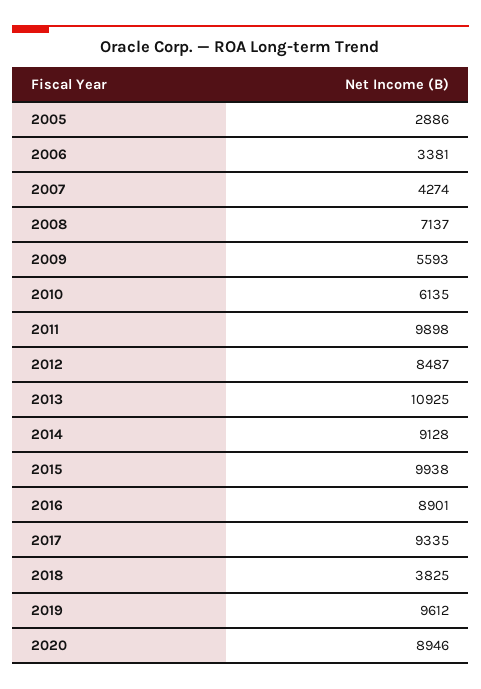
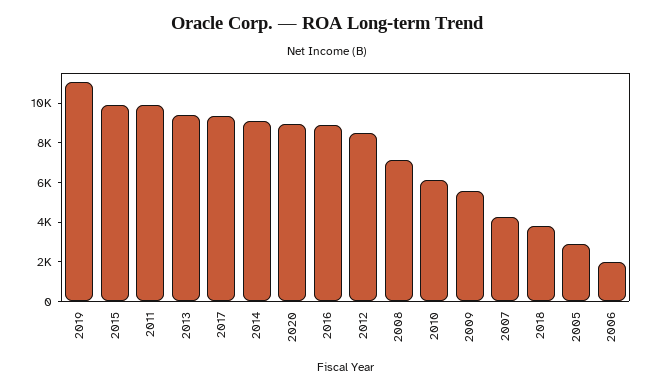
2006: 3381 -> 2000
2013: 10925 -> 9500
2019: 9612 -> 11000

